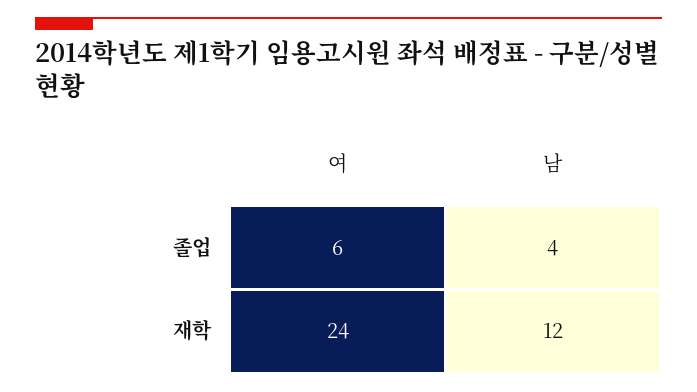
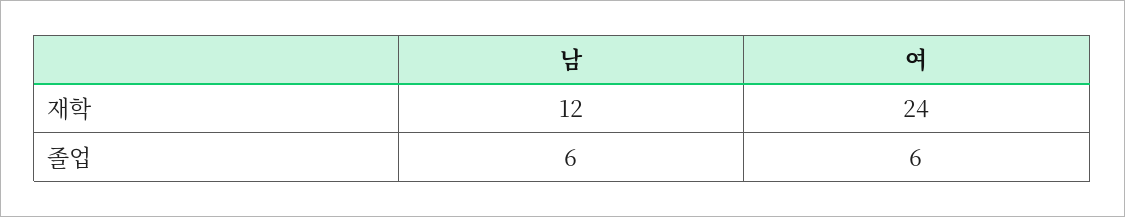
남, 졸업: 4 -> 6

